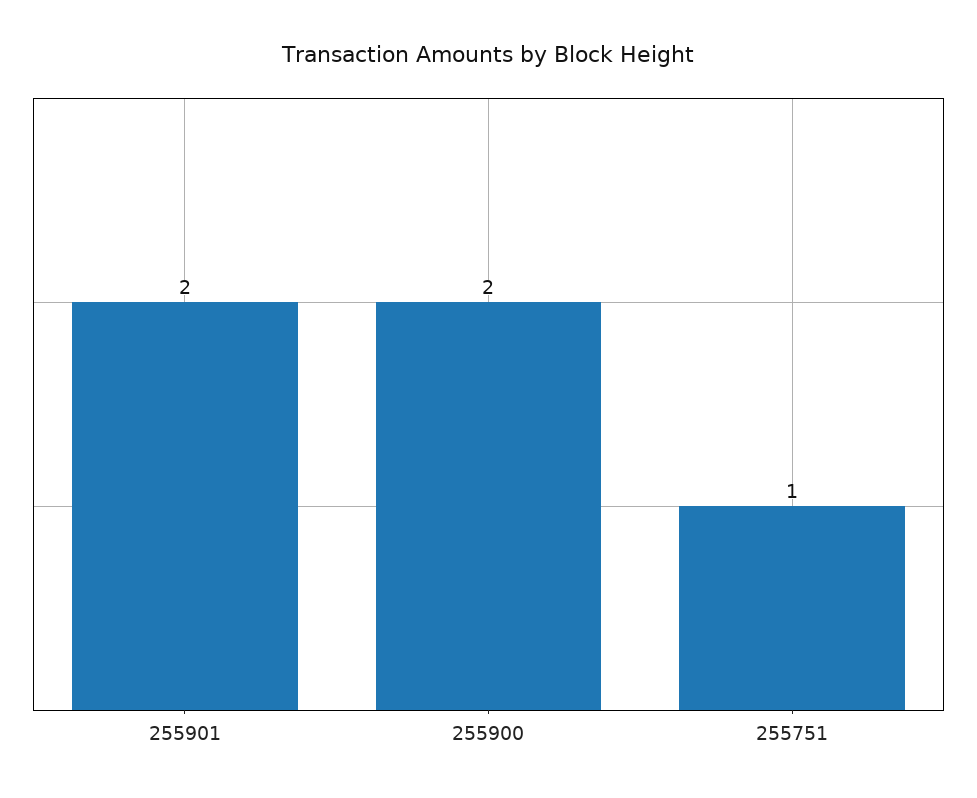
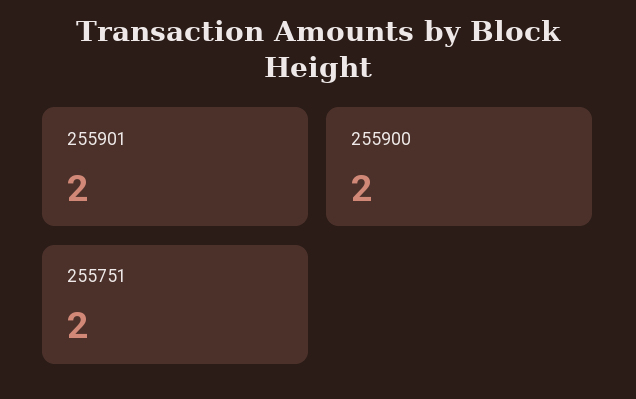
255751: 1 -> 2

